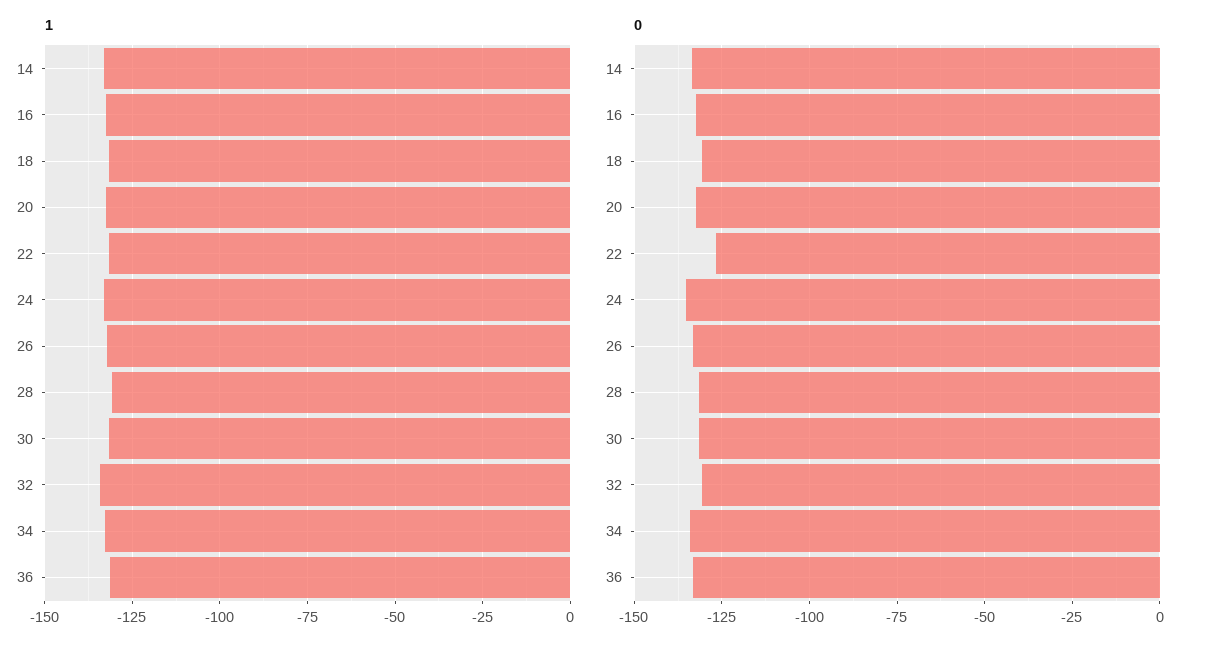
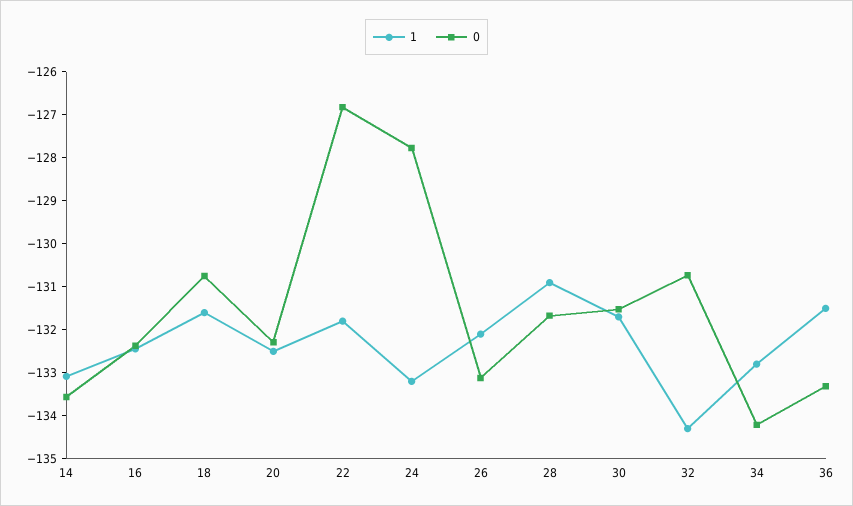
0, 24: -135 -> -127.8

